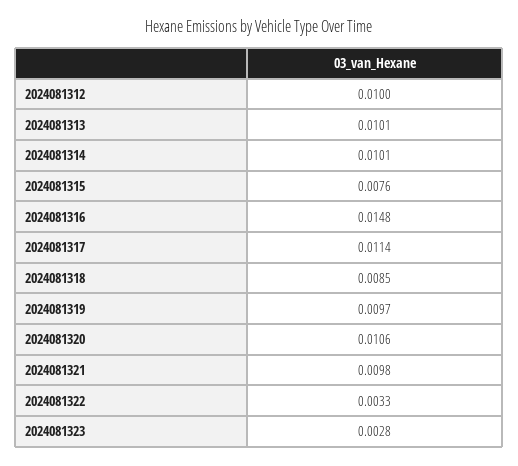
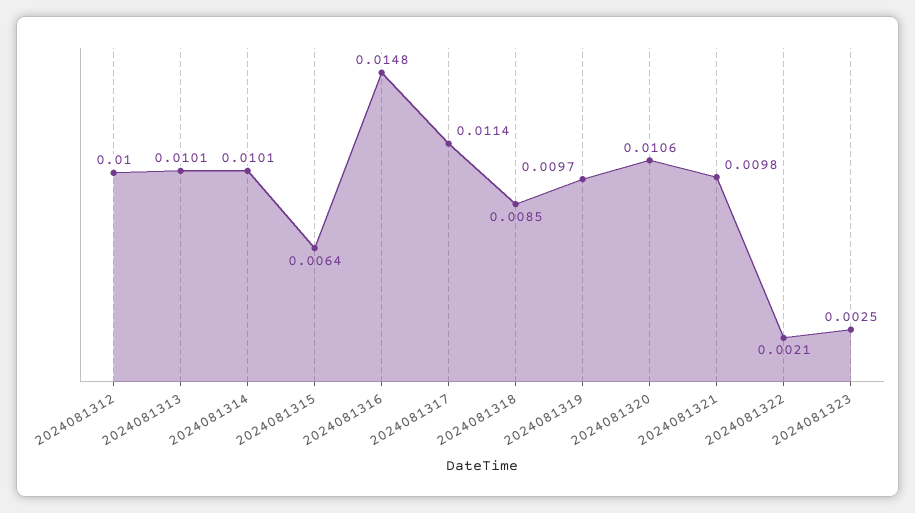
2024081315: 0.0076 -> 0.0064
2024081322: 0.0033 -> 0.0021
2024081323: 0.0028 -> 0.0025

